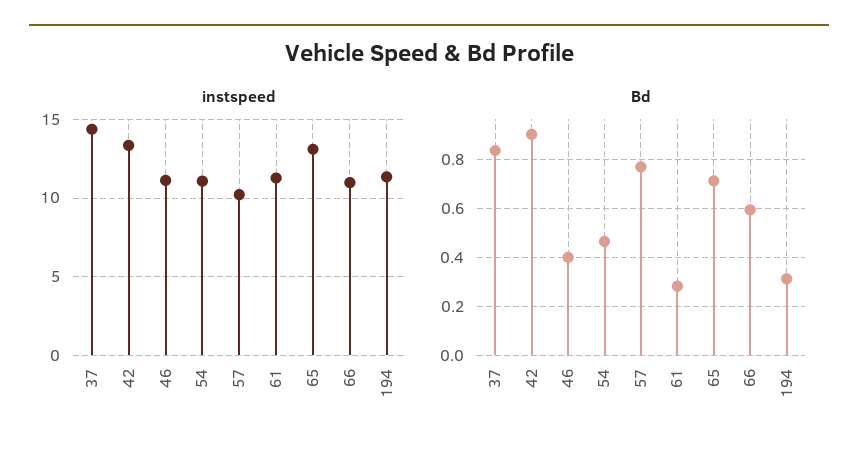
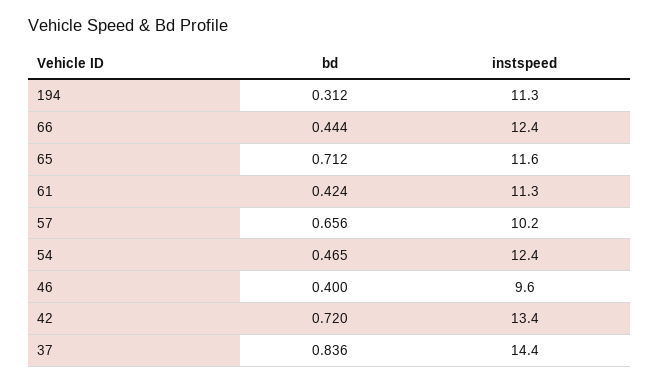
instspeed, 46: 11 -> 9.6
instspeed, 54: 11 -> 12.4
instspeed, 65: 13 -> 11.6
instspeed, 66: 11 -> 12.4
Bd, 42: 0.9 -> 0.72
Bd, 57: 0.775 -> 0.656
Bd, 61: 0.275 -> 0.424
Bd, 66: 0.6 -> 0.444

